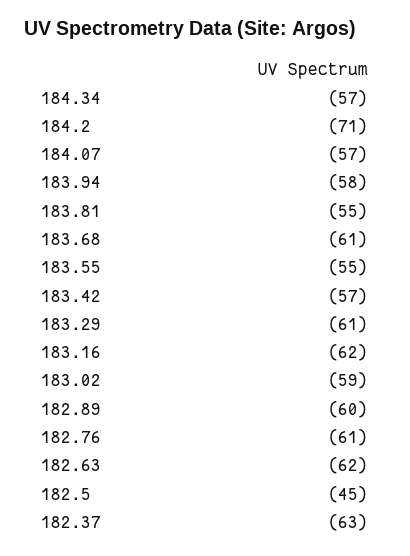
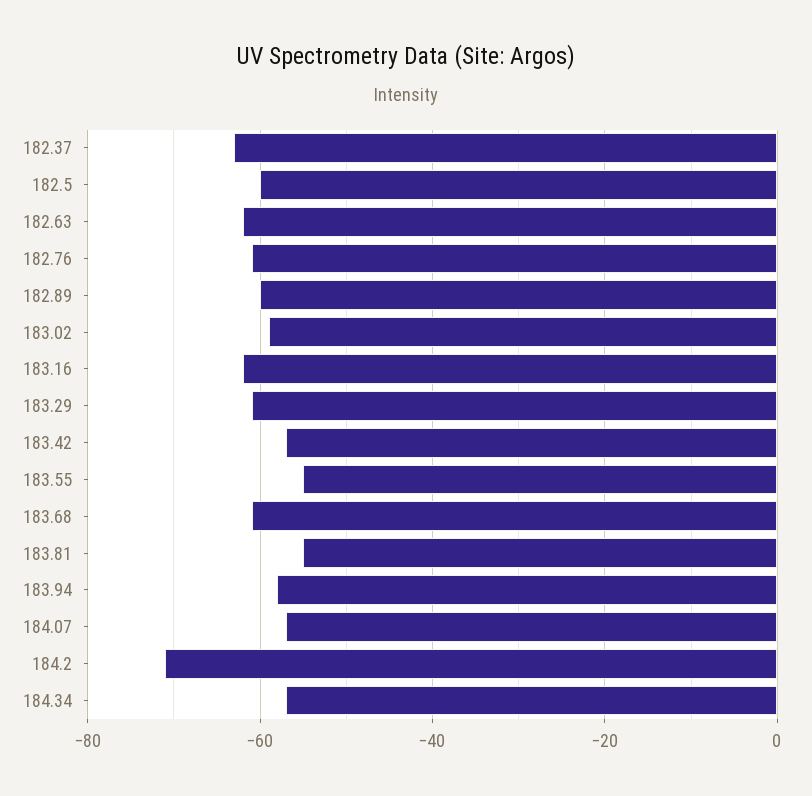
182.5: -45 -> -60

